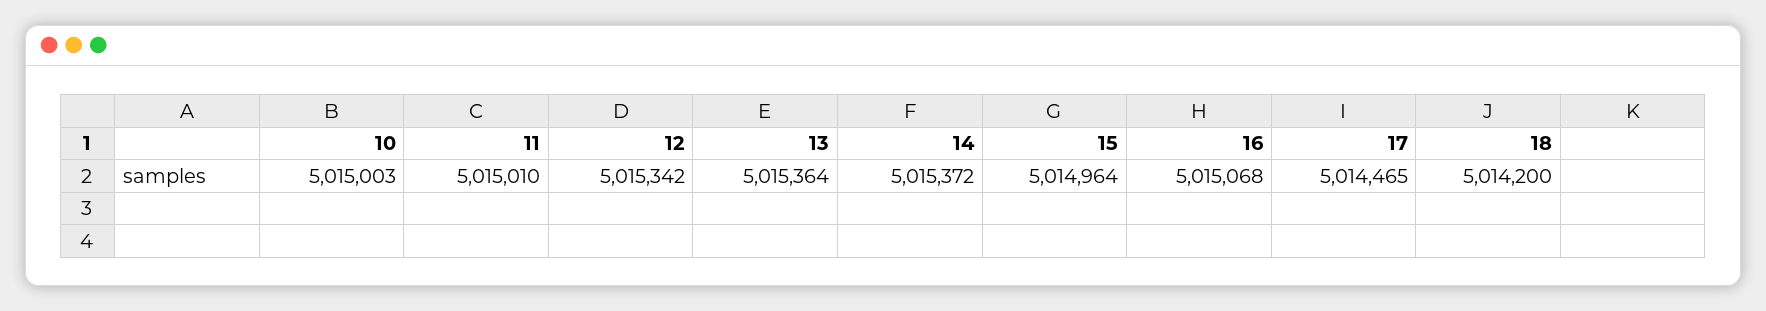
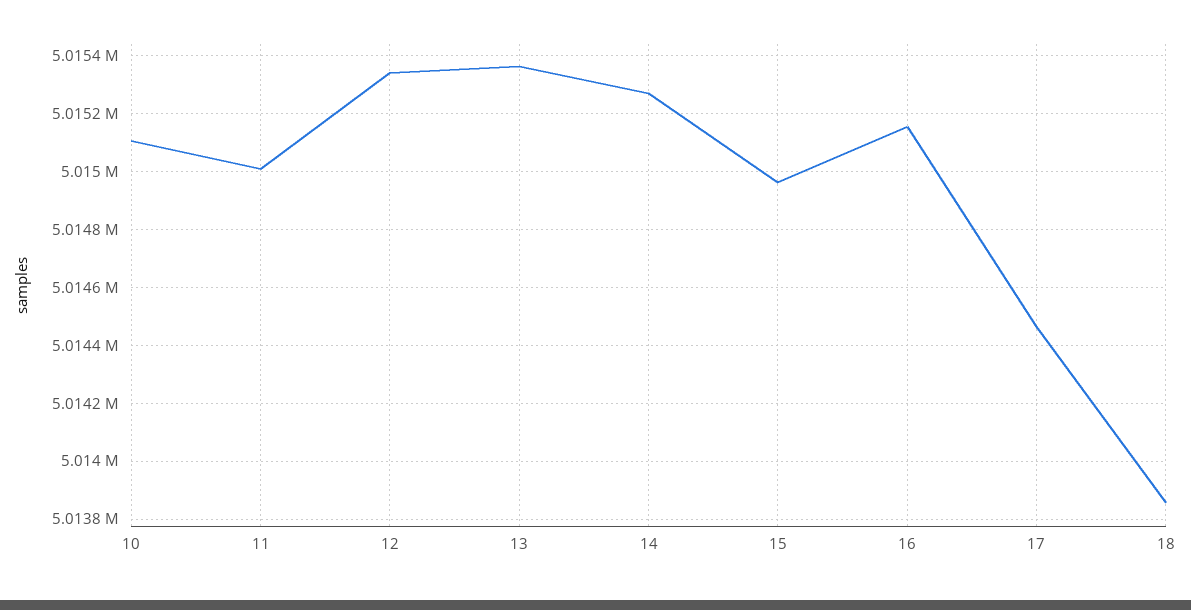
10: 5015003 -> 5015100
14: 5015372 -> 5015275
16: 5015068 -> 5015150
18: 5014200 -> 5013850

